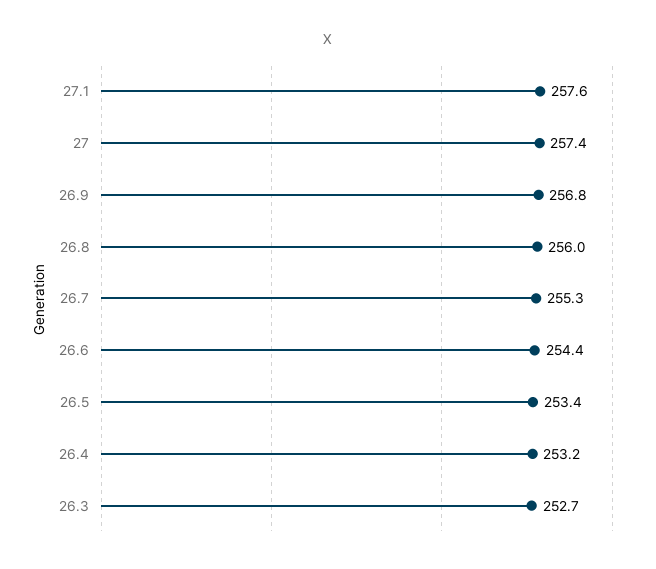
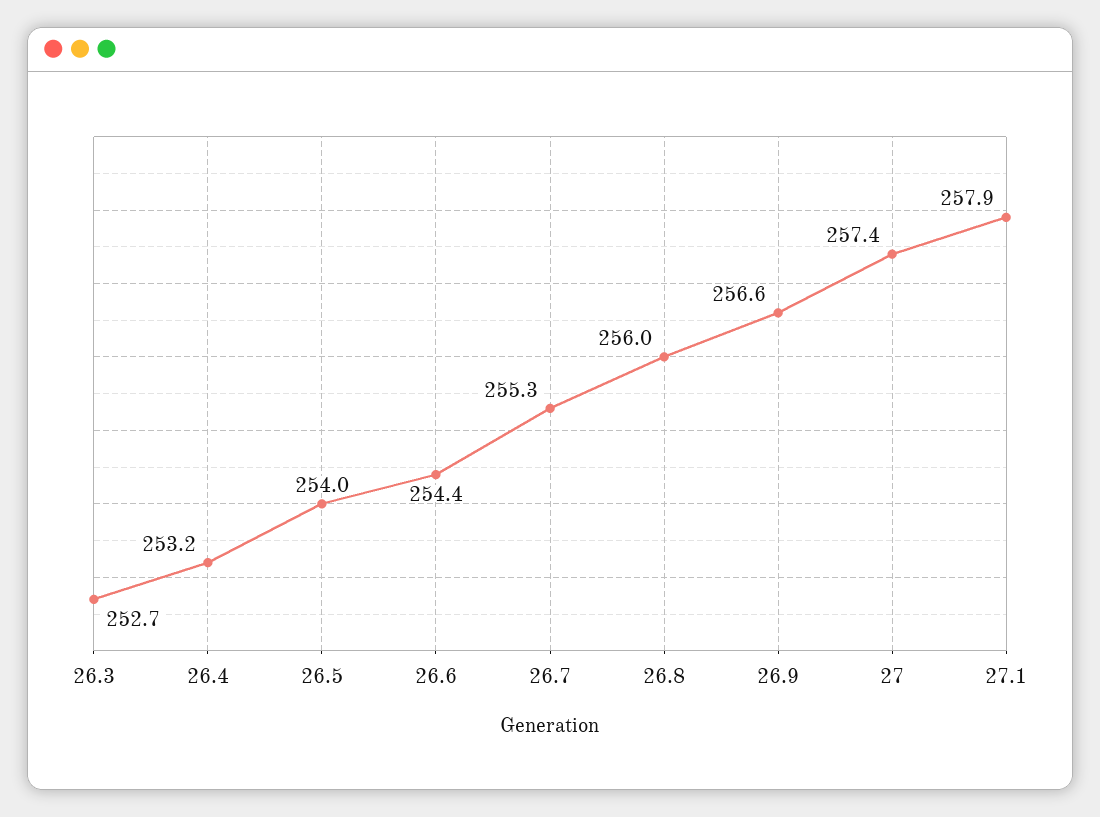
27.1: 257.6 -> 257.9
26.9: 256.8 -> 256.6
26.5: 253.4 -> 254

